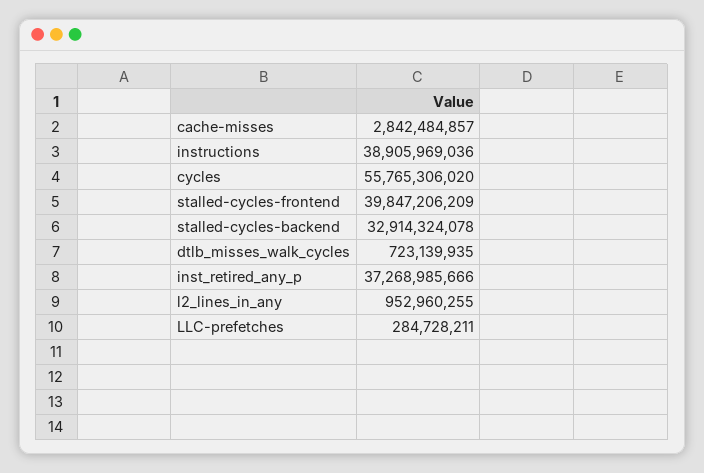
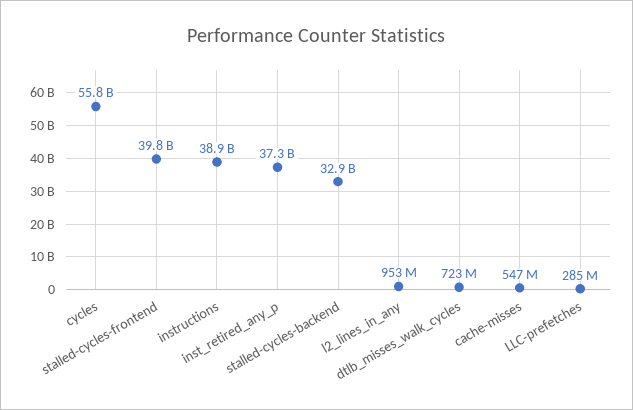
cache-misses: 2842484857 -> 547000000

